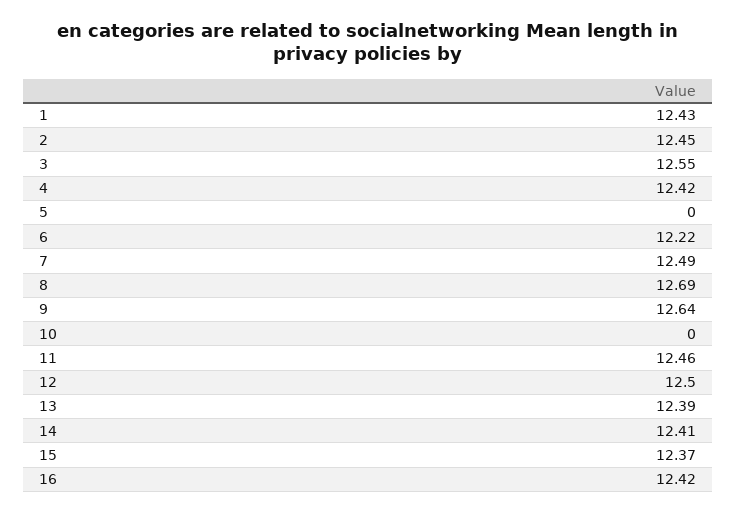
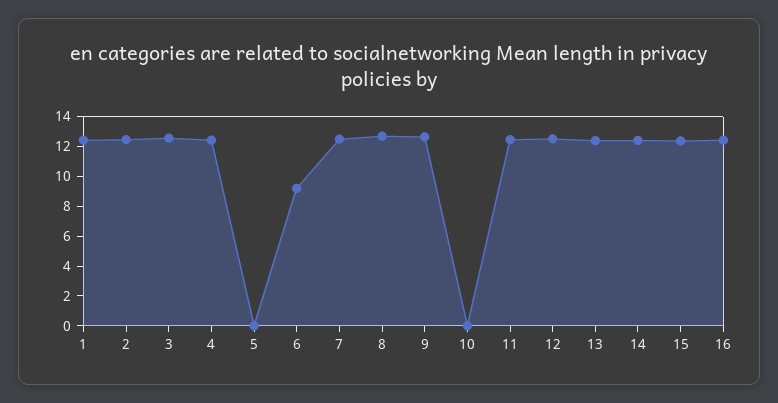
6: 12.22 -> 9

